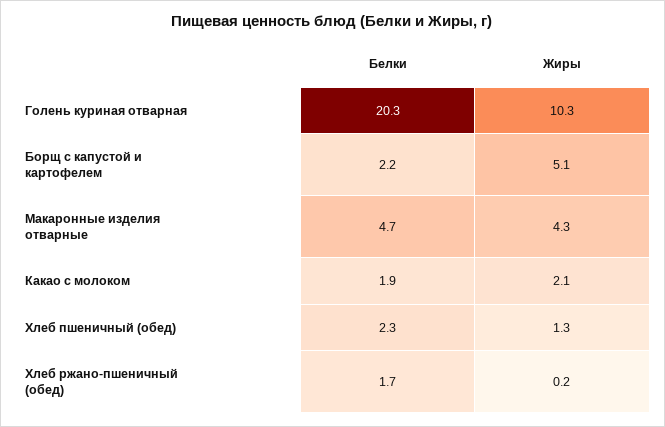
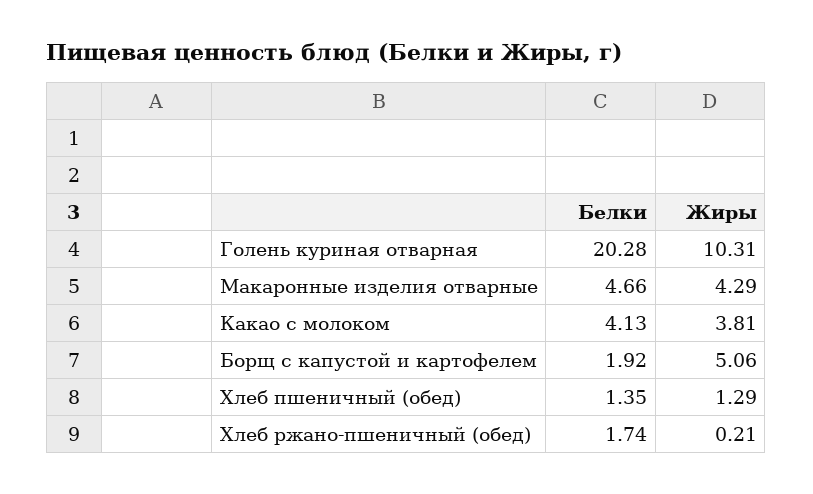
Белки, Борщ с капустой и картофелем: 2.2 -> 1.92
Белки, Какао с молоком: 1.9 -> 4.13
Жиры, Какао с молоком: 2.1 -> 3.81
Белки, Хлеб пшеничный (обед): 2.3 -> 1.35

